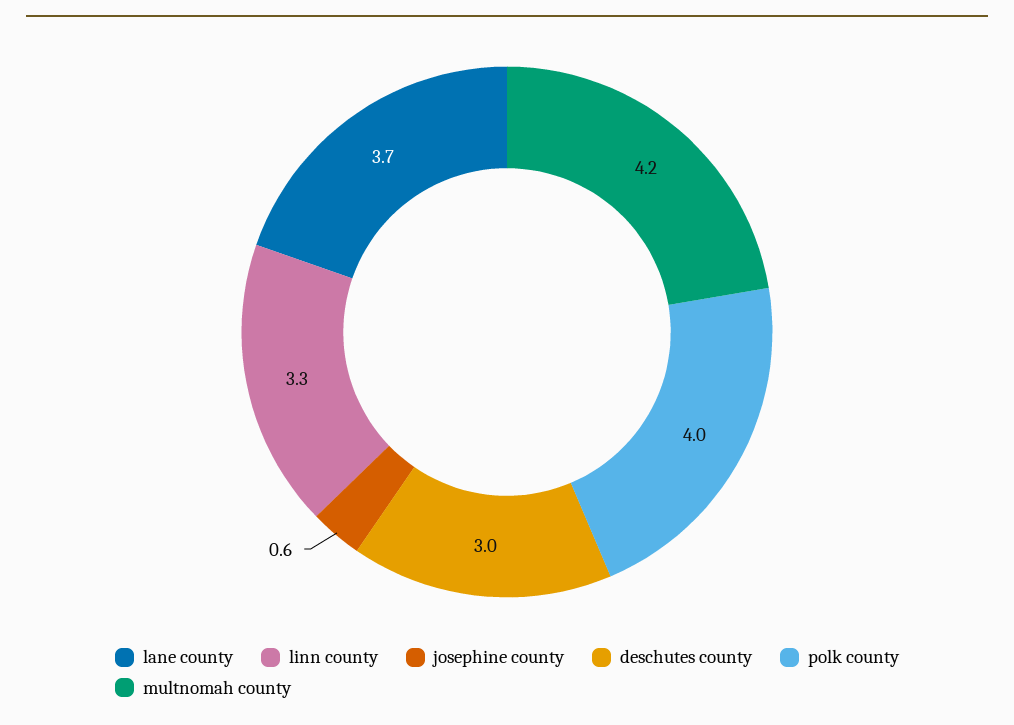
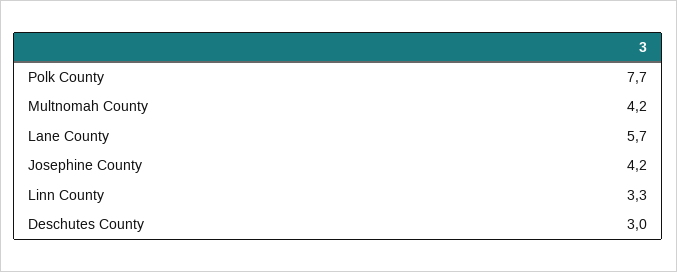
lane county: 3.7 -> 5.7
josephine county: 0.6 -> 4.2
polk county: 4 -> 7.7

